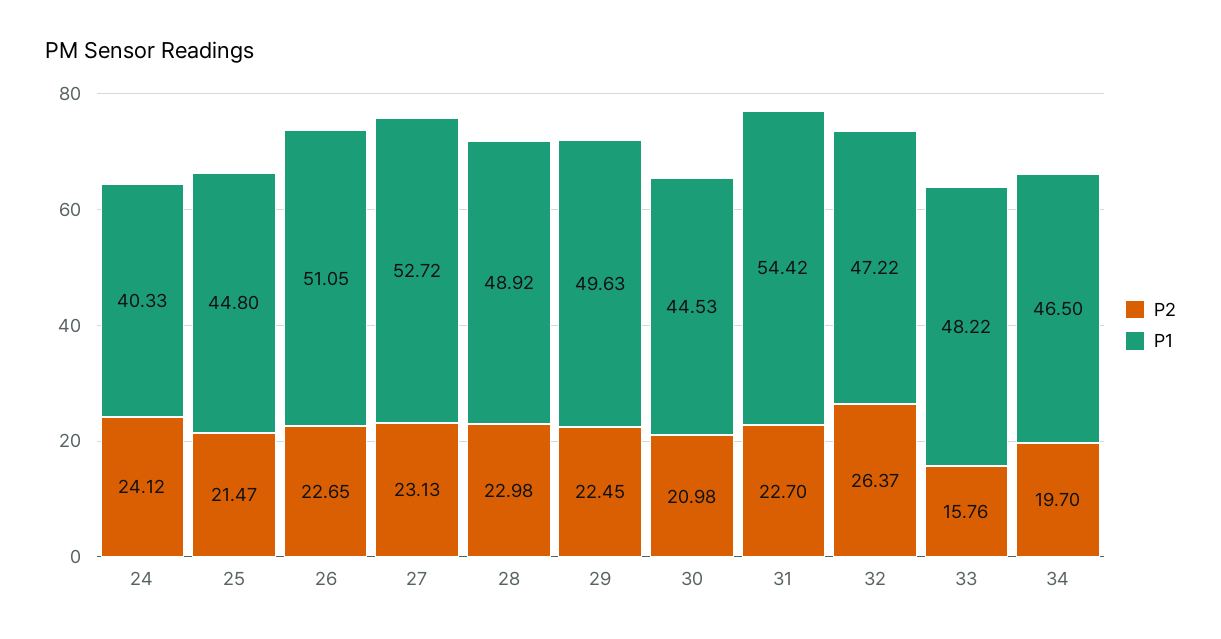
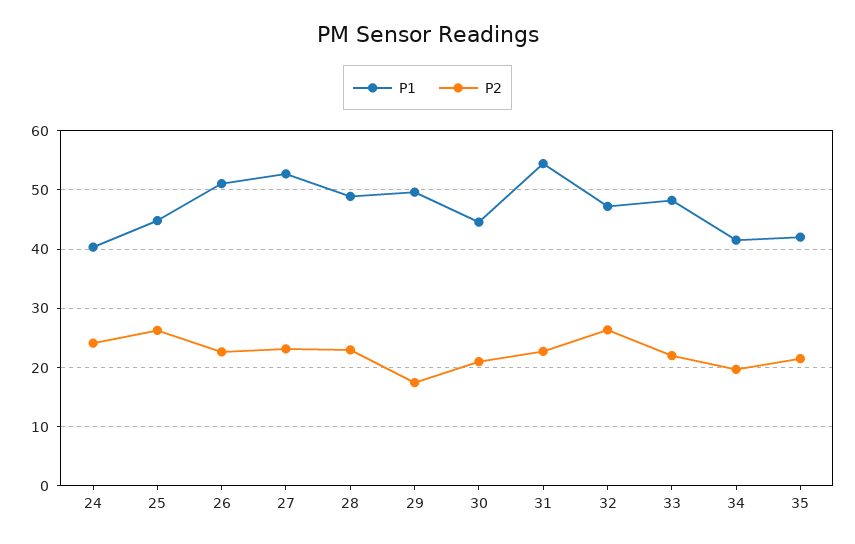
P2, 25: 21.47 -> 26
P2, 29: 22.45 -> 18
P2, 33: 15.76 -> 22
P1, 34: 46.5 -> 42
P1, 35: none -> 42
P2, 35: none -> 22

